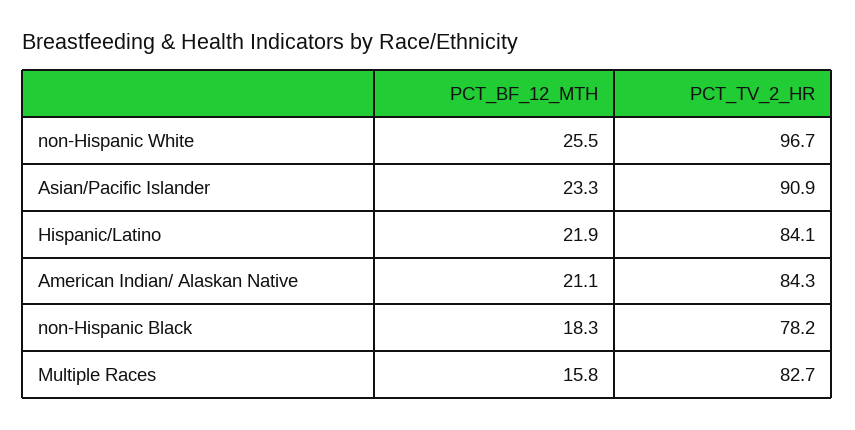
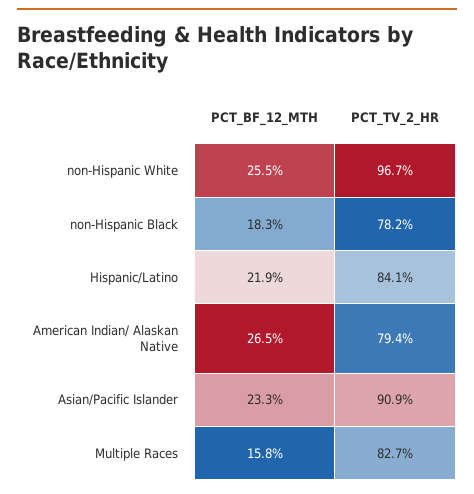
PCT_BF_12_MTH, American Indian/ Alaskan Native: 21.1 -> 26.5
PCT_TV_2_HR, American Indian/ Alaskan Native: 84.3 -> 79.4

